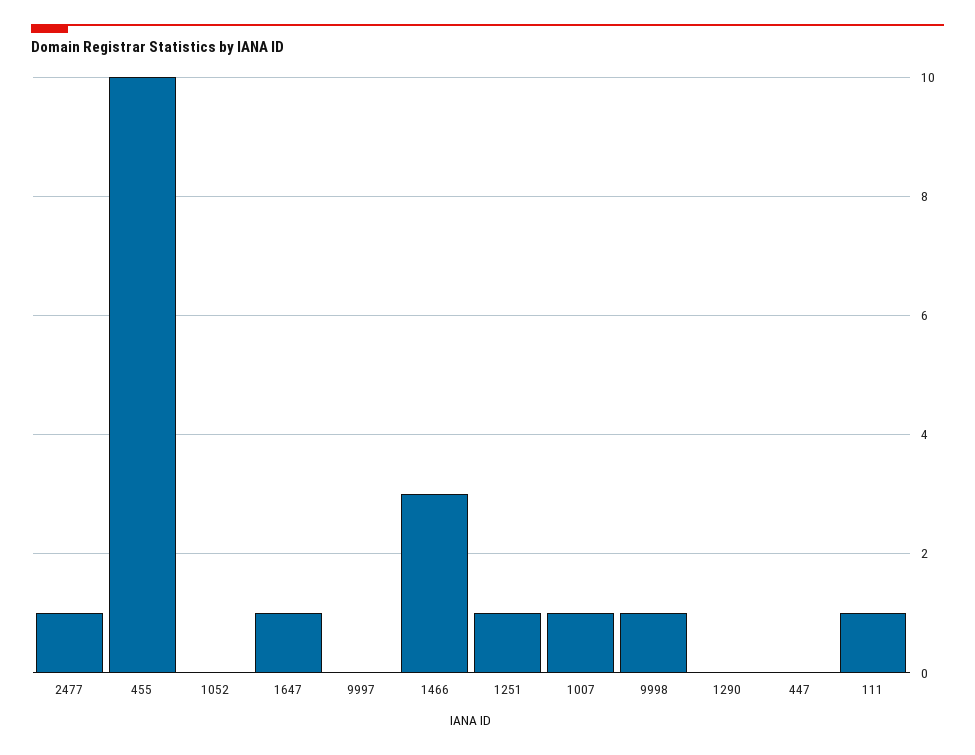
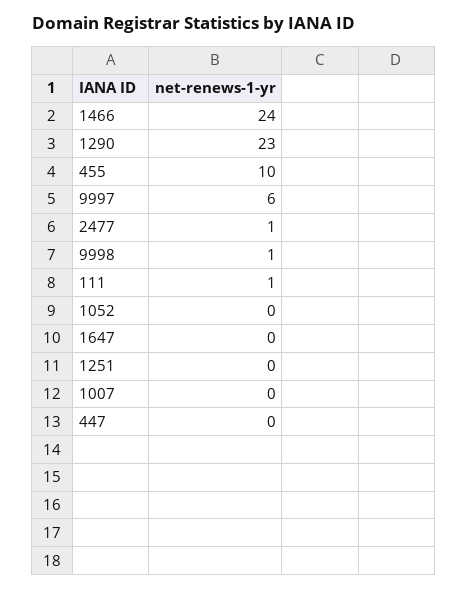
1647: 1 -> 0
9997: 0 -> 6
1466: 3 -> 24
1251: 1 -> 0
1007: 1 -> 0
1290: 0 -> 23

